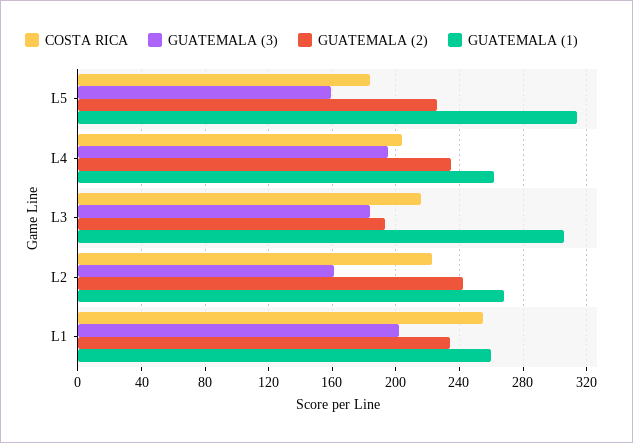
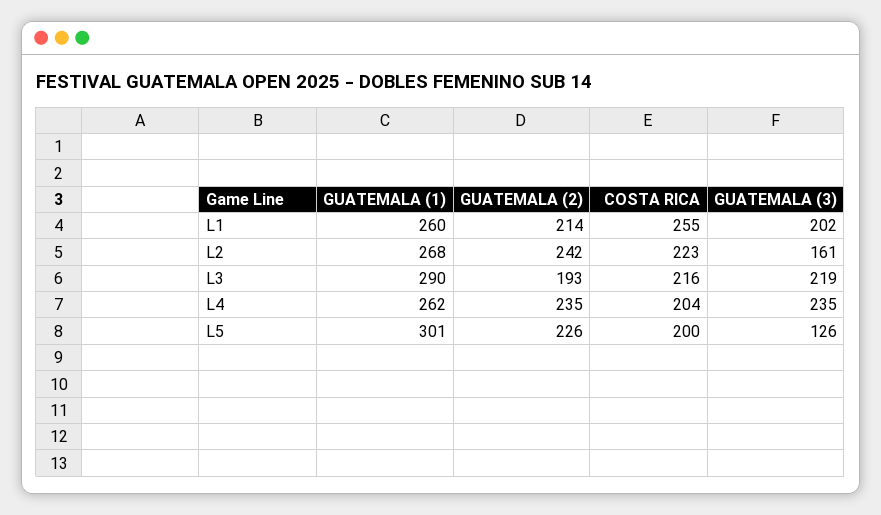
COSTA RICA, L5: 185 -> 200
GUATEMALA (3), L5: 160 -> 126
GUATEMALA (1), L5: 315 -> 301
GUATEMALA (3), L4: 195 -> 235
GUATEMALA (3), L3: 185 -> 219
GUATEMALA (1), L3: 305 -> 290
GUATEMALA (2), L1: 235 -> 214

